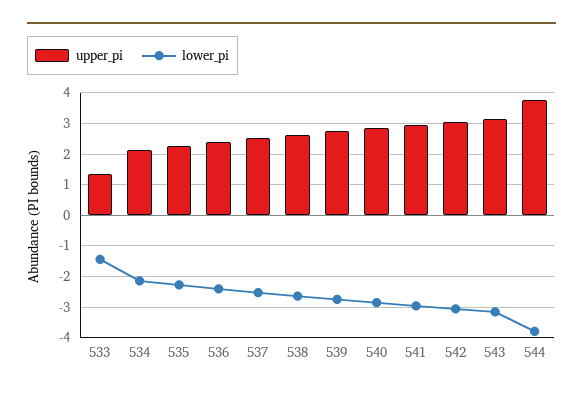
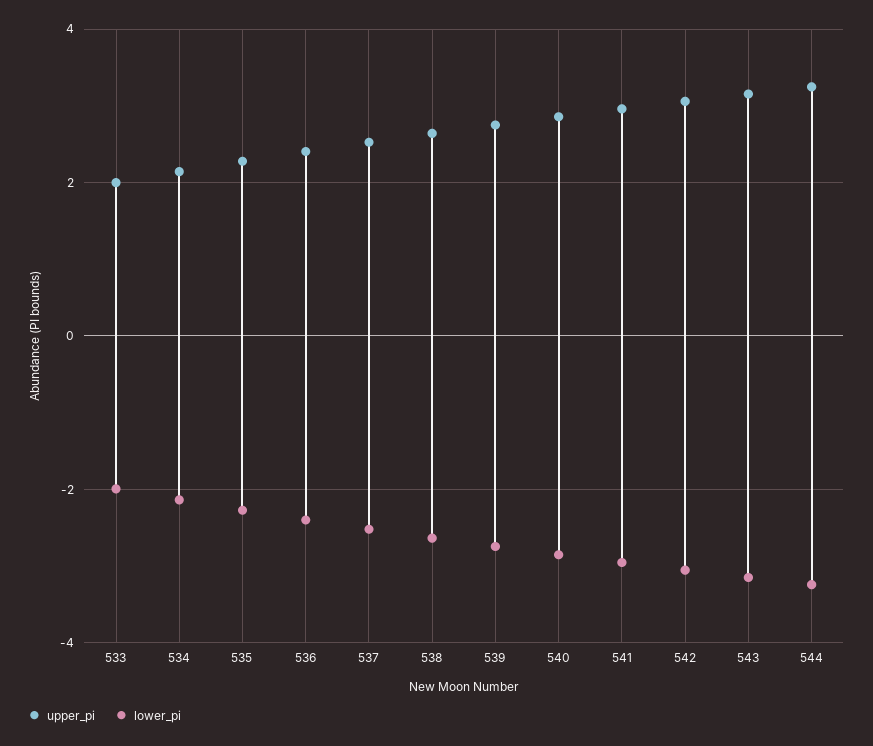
upper_pi, 533: 1.4 -> 2
lower_pi, 533: -1.4 -> -2
upper_pi, 544: 3.8 -> 3.2
lower_pi, 544: -3.8 -> -3.2

